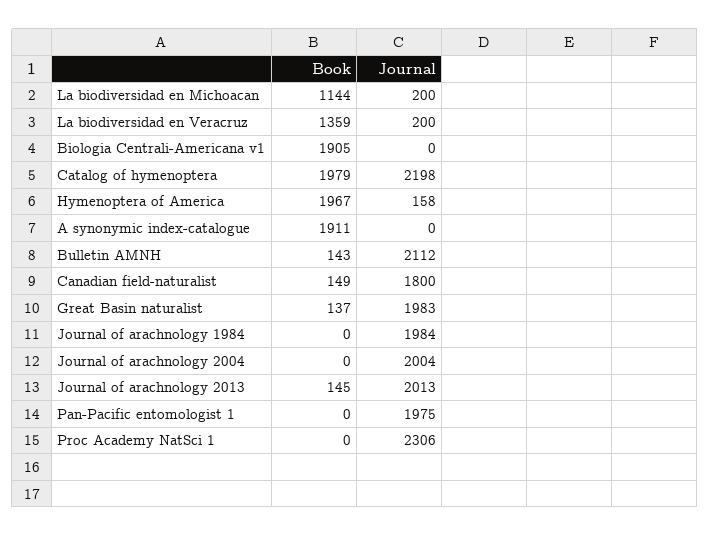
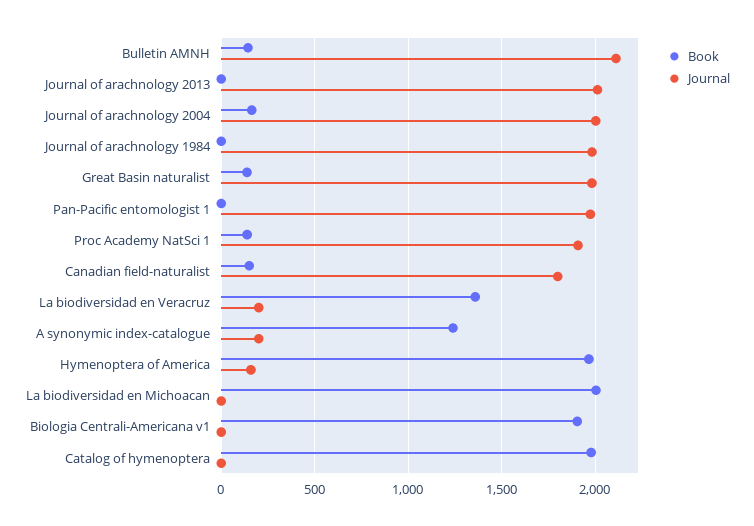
Book, La biodiversidad en Michoacan: 1144 -> 2000
Journal, La biodiversidad en Michoacan: 200 -> 0
Journal, Catalog of hymenoptera: 2198 -> 0
Book, A synonymic index-catalogue: 1911 -> 1250
Journal, A synonymic index-catalogue: 0 -> 200
Book, Journal of arachnology 2004: 0 -> 150
Book, Journal of arachnology 2013: 145 -> 0
Book, Proc Academy NatSci 1: 0 -> 150
Journal, Proc Academy NatSci 1: 2306 -> 1900

